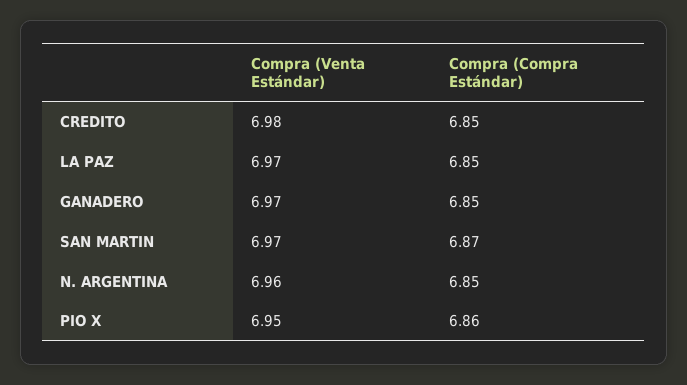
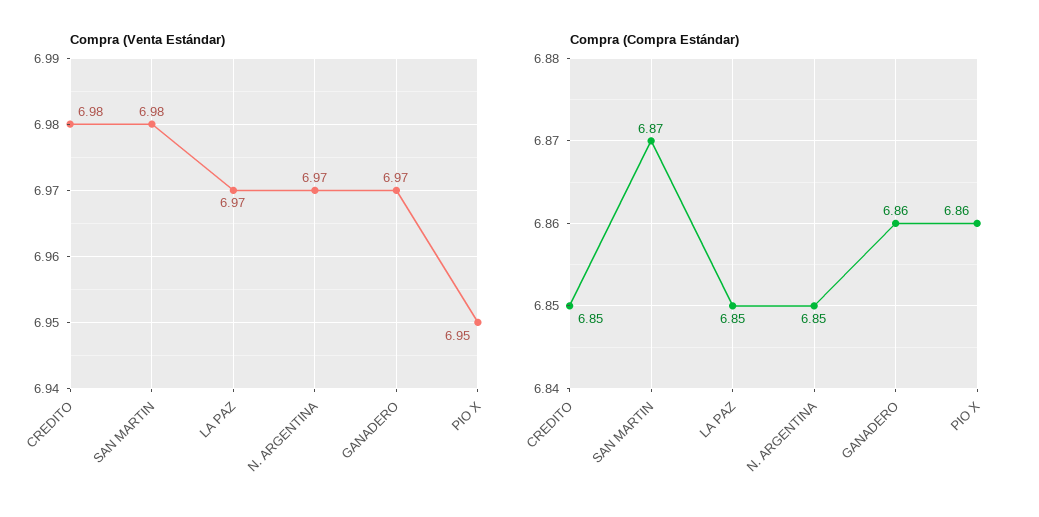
Compra (Compra Estándar), GANADERO: 6.85 -> 6.86
Compra (Venta Estándar), SAN MARTIN: 6.97 -> 6.98
Compra (Venta Estándar), N. ARGENTINA: 6.96 -> 6.97

